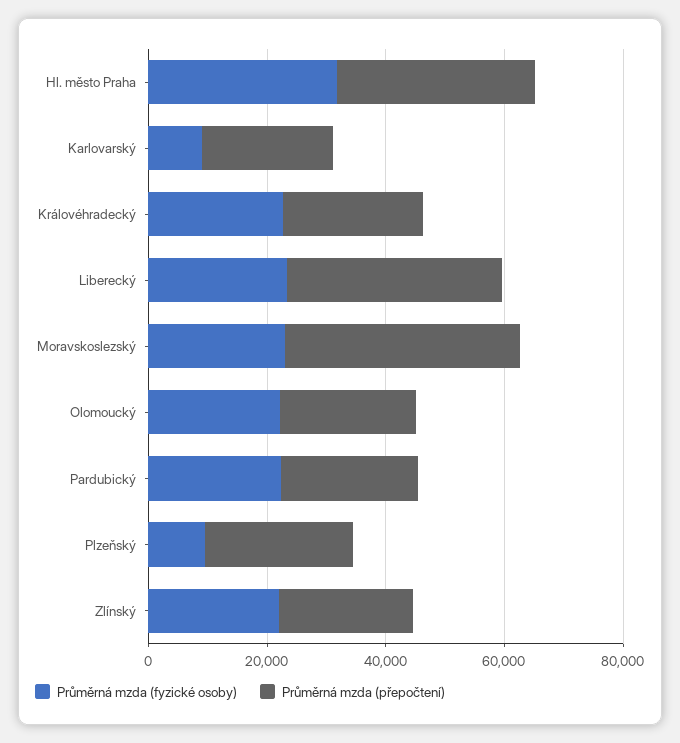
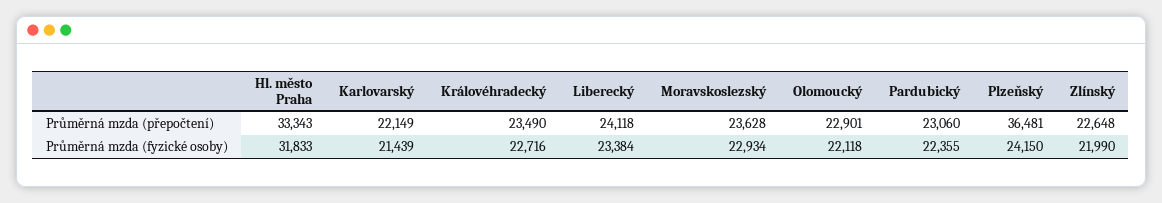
Průměrná mzda (fyzické osoby), Karlovarský: 10000 -> 21439
Průměrná mzda (přepočtení), Liberecký: 35000 -> 24118
Průměrná mzda (přepočtení), Moravskoslezský: 40000 -> 23628
Průměrná mzda (fyzické osoby), Plzeňský: 10000 -> 24150
Průměrná mzda (přepočtení), Plzeňský: 25000 -> 36481

